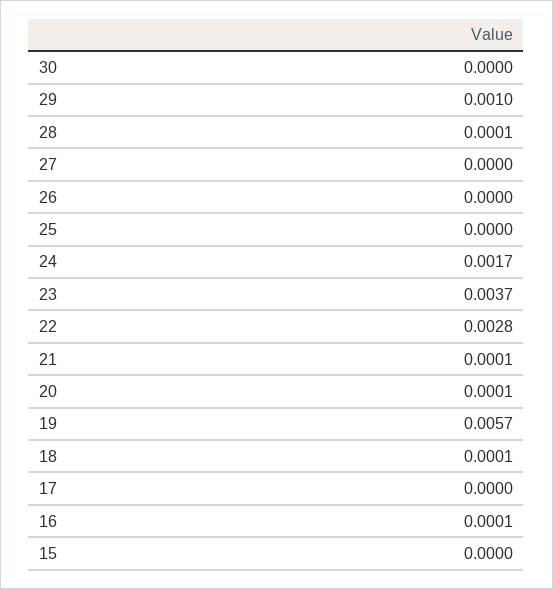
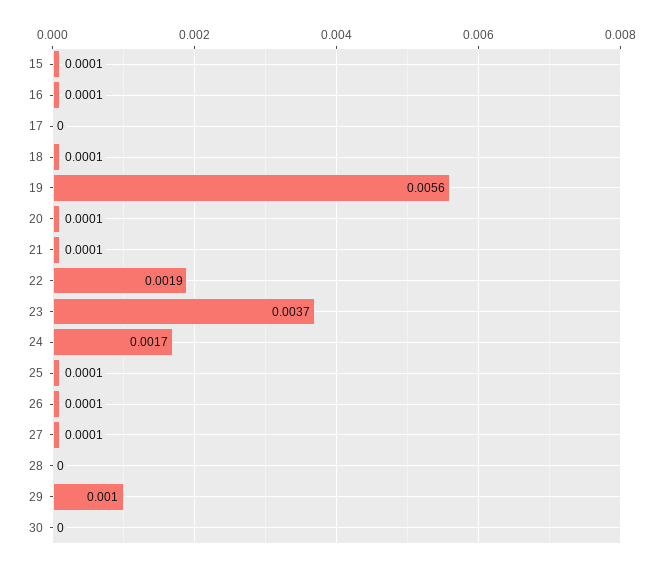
28: 0.0001 -> 0
27: 0 -> 0.0001
26: 0 -> 0.0001
25: 0 -> 0.0001
22: 0.0028 -> 0.0019
19: 0.0057 -> 0.0056
15: 0 -> 0.0001

